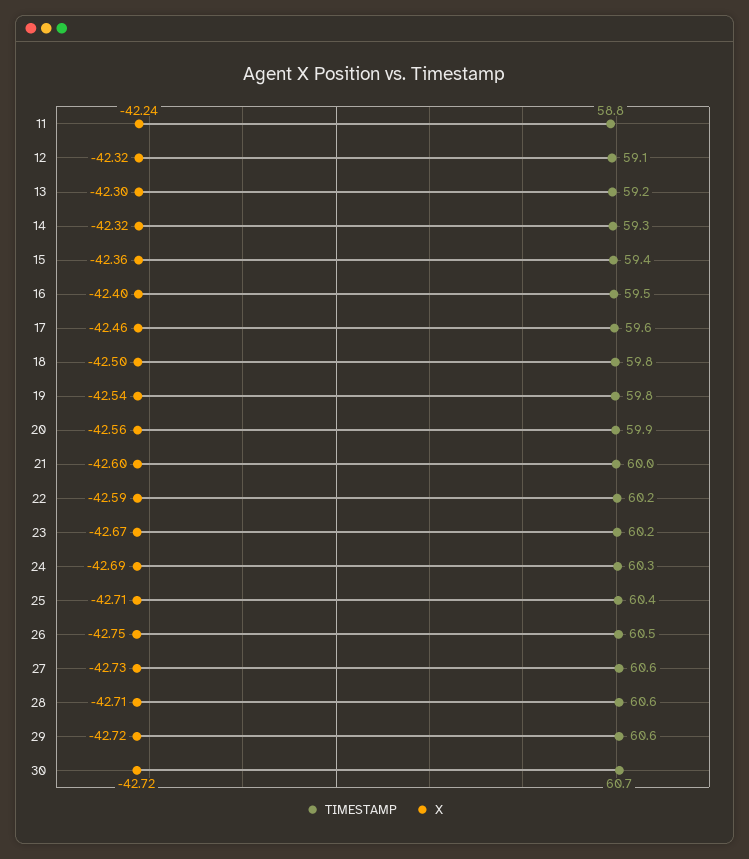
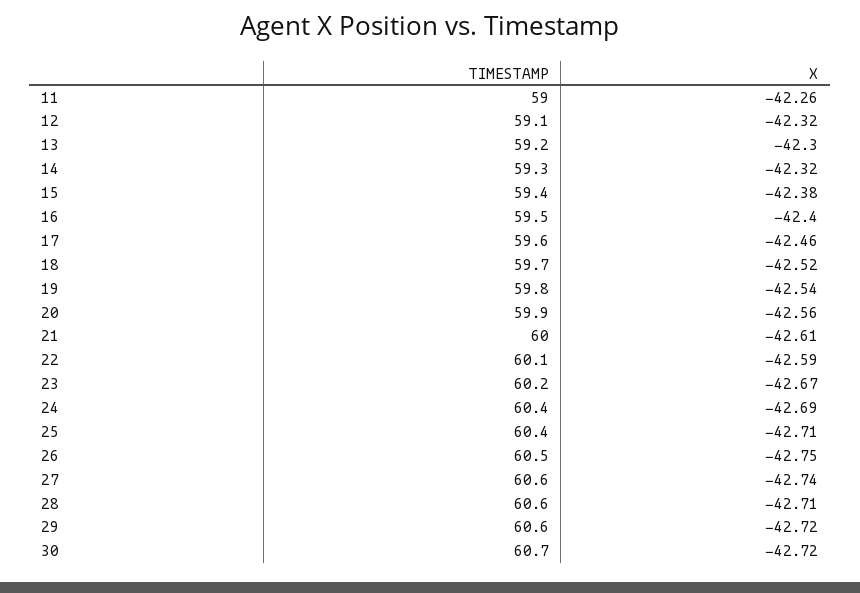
TIMESTAMP, 11: 58.8 -> 59
X, 11: -42.24 -> -42.26
X, 15: -42.36 -> -42.38
TIMESTAMP, 18: 59.8 -> 59.7
X, 18: -42.5 -> -42.52
X, 21: -42.6 -> -42.61
TIMESTAMP, 22: 60.2 -> 60.1
TIMESTAMP, 24: 60.3 -> 60.4
X, 27: -42.73 -> -42.74

